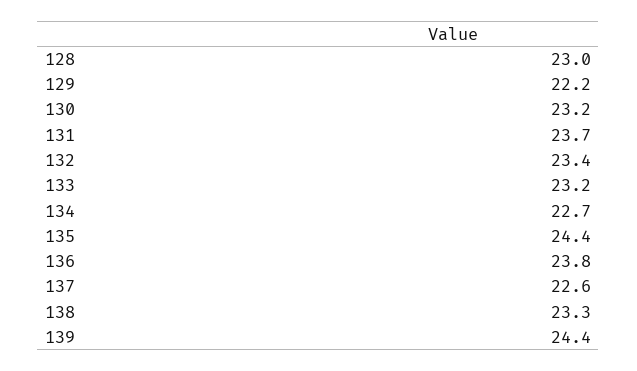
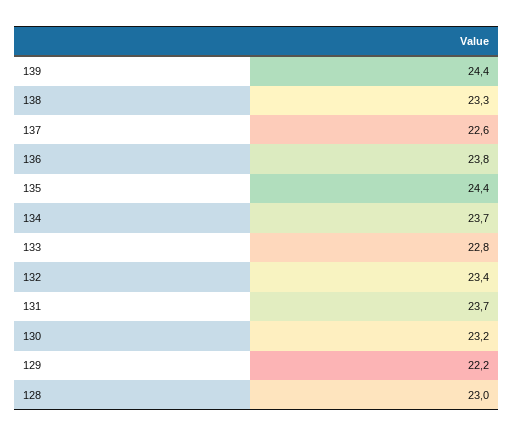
133: 23.2 -> 22.8
134: 22.7 -> 23.7

